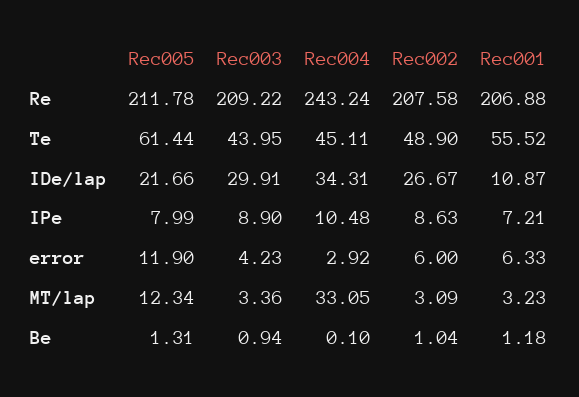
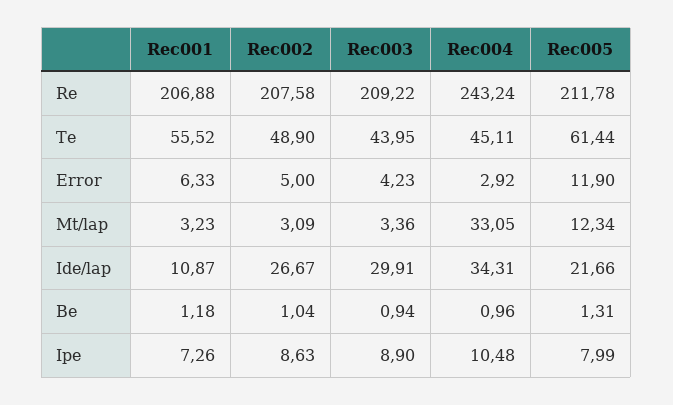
Rec001, IPe: 7.21 -> 7.26
Rec002, error: 6 -> 5
Rec004, Be: 0.1 -> 0.96

